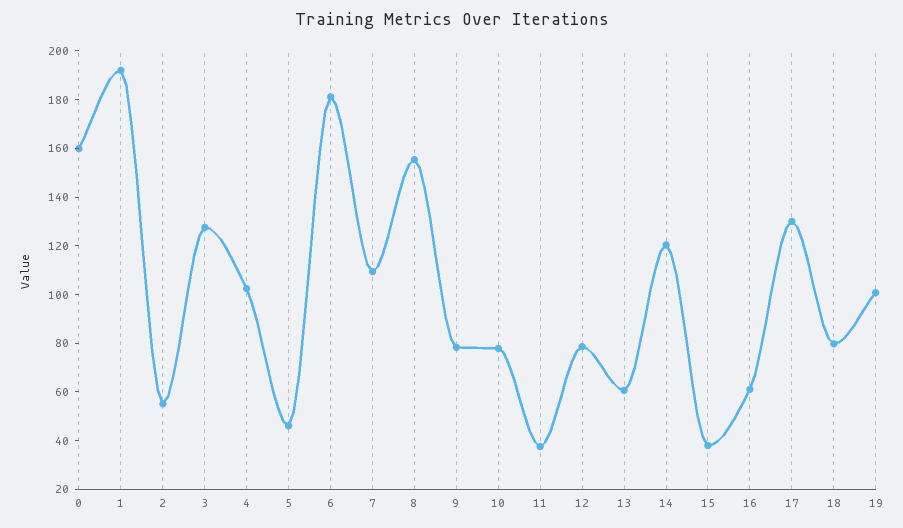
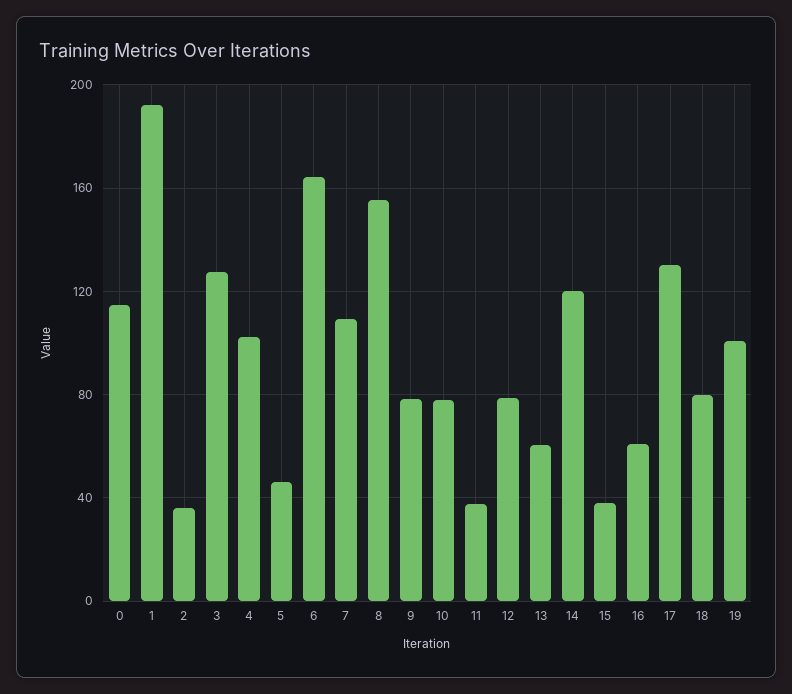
0: 160 -> 115
2: 55 -> 35
6: 180 -> 165

